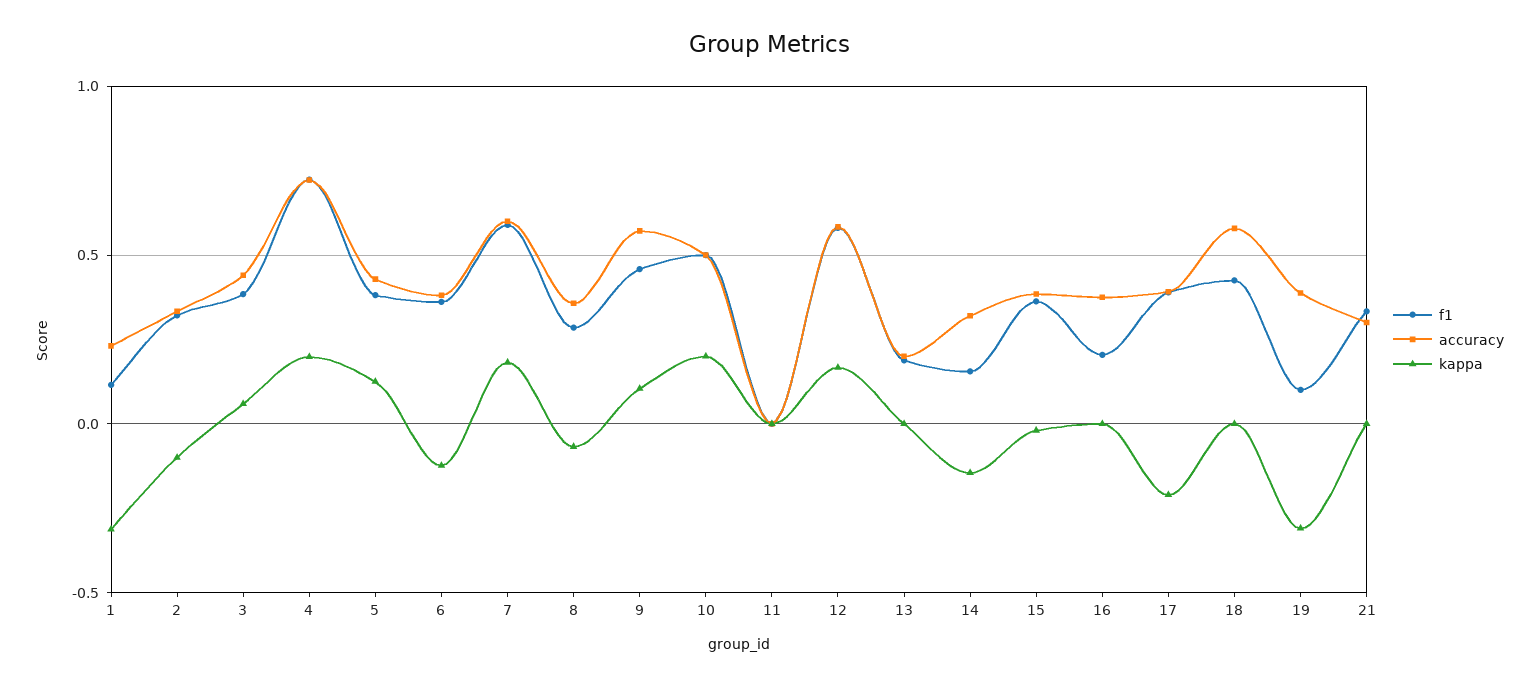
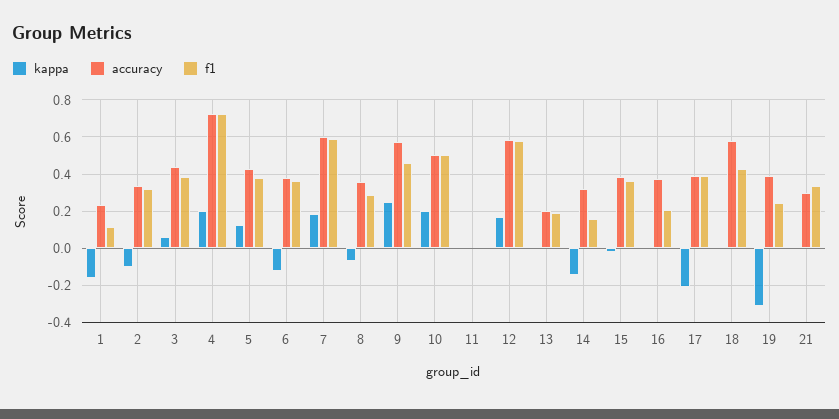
kappa, 1: -0.3 -> -0.15
kappa, 9: 0.1 -> 0.25
f1, 19: 0.1 -> 0.25

